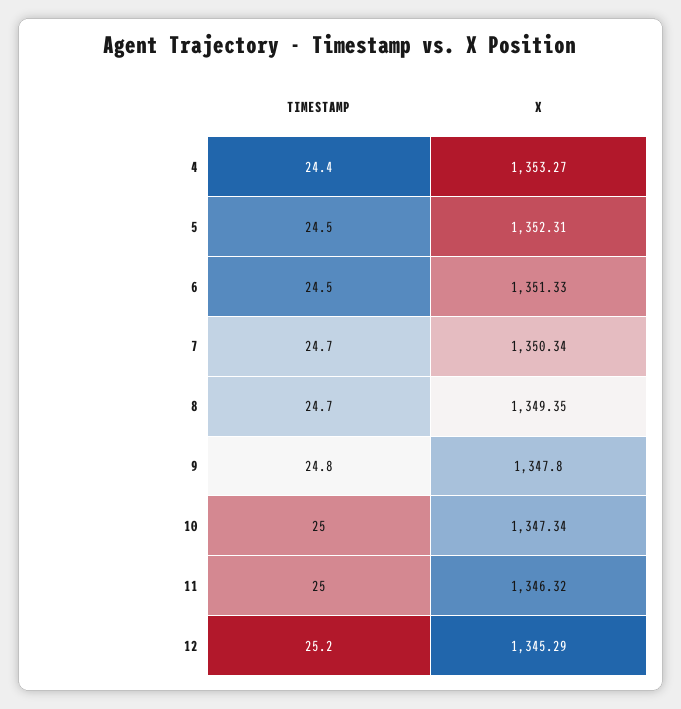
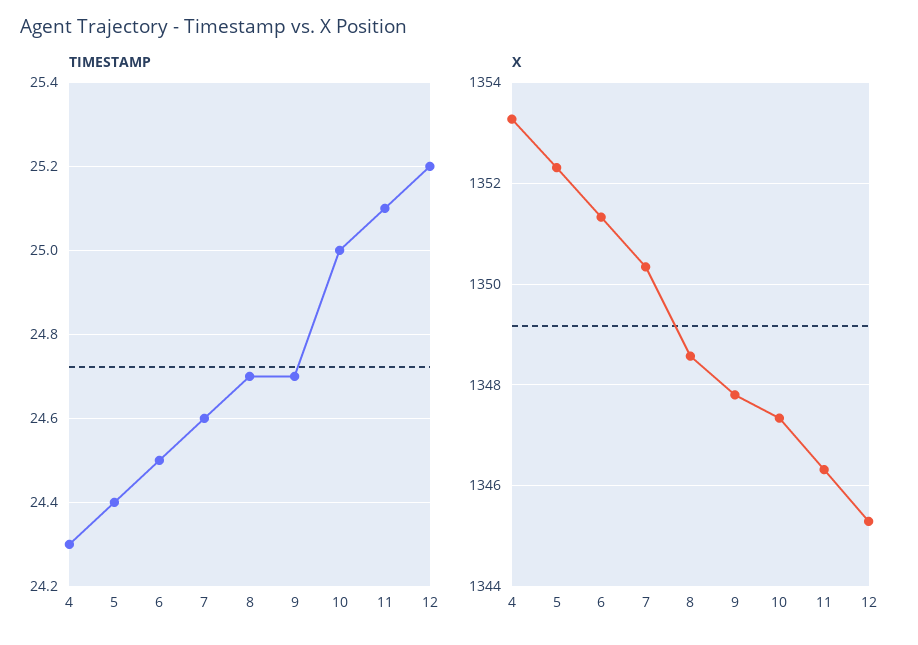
TIMESTAMP, 4: 24.4 -> 24.3
TIMESTAMP, 5: 24.5 -> 24.4
TIMESTAMP, 7: 24.7 -> 24.6
X, 8: 1349.35 -> 1348.6
TIMESTAMP, 9: 24.8 -> 24.7
TIMESTAMP, 11: 25 -> 25.1

